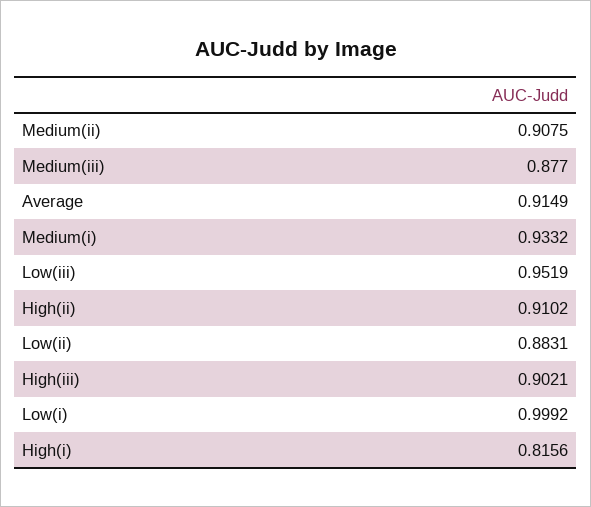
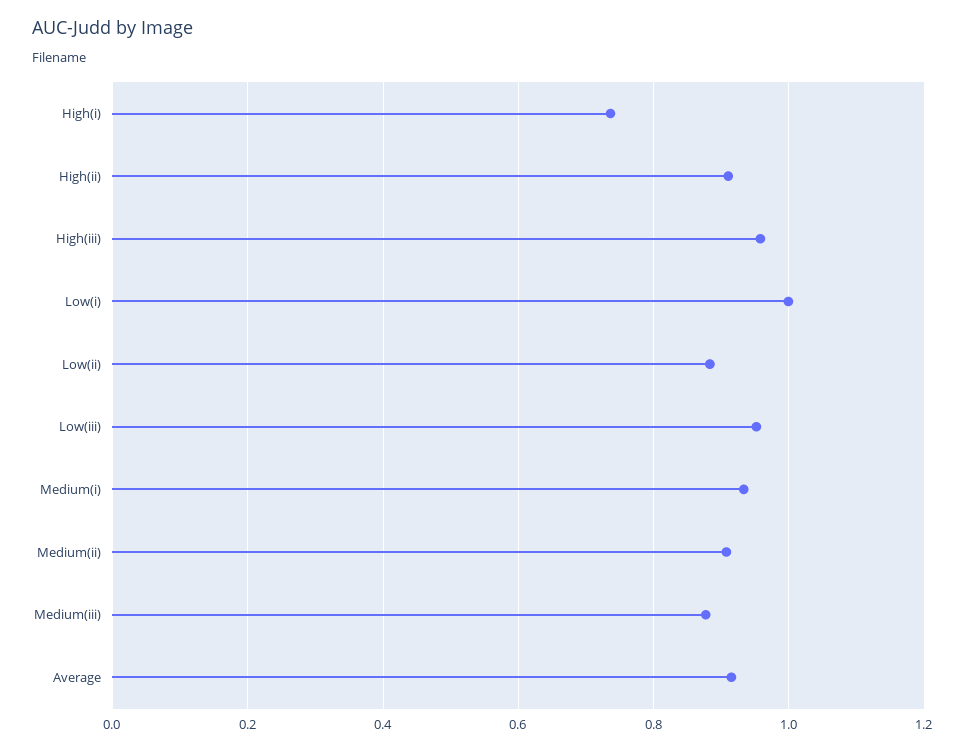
High(iii): 0.9021 -> 0.96
High(i): 0.8156 -> 0.74

